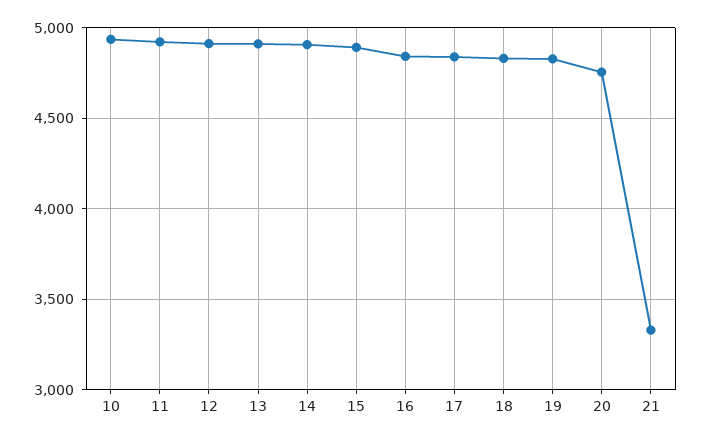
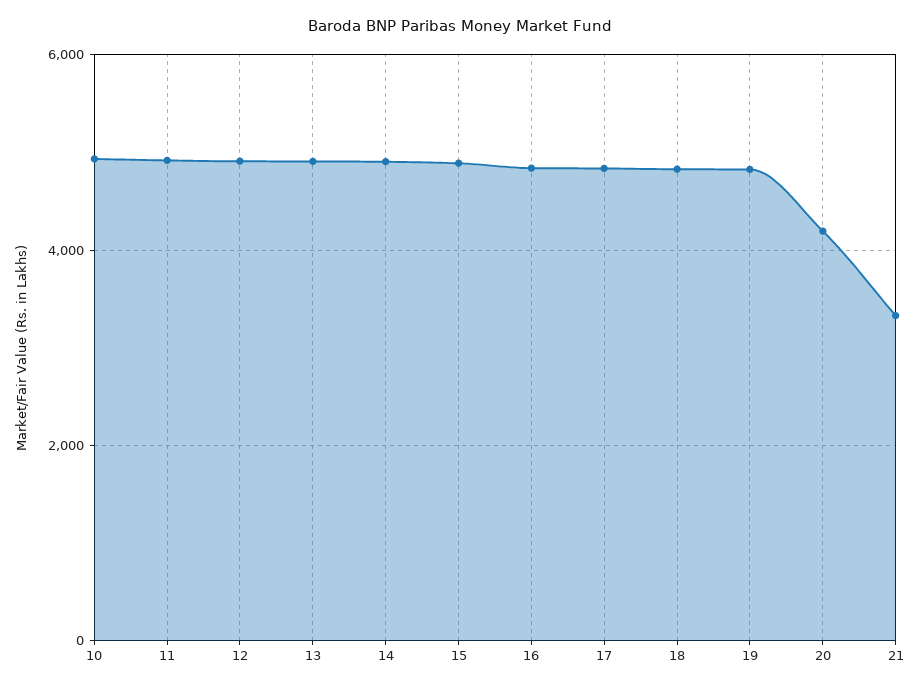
20: 4750 -> 4200

